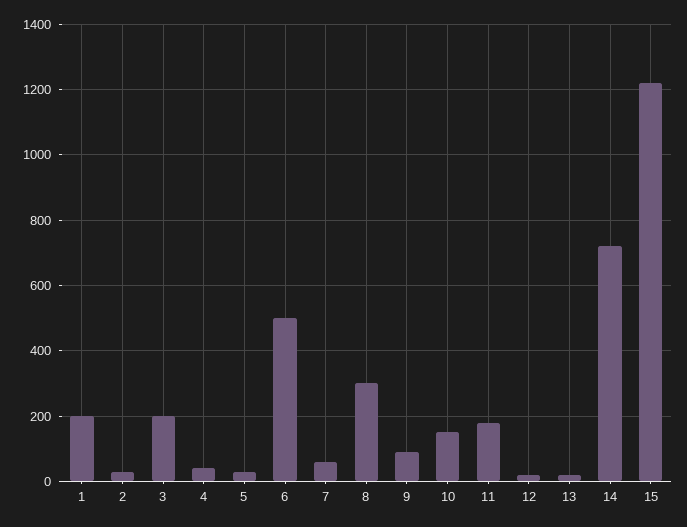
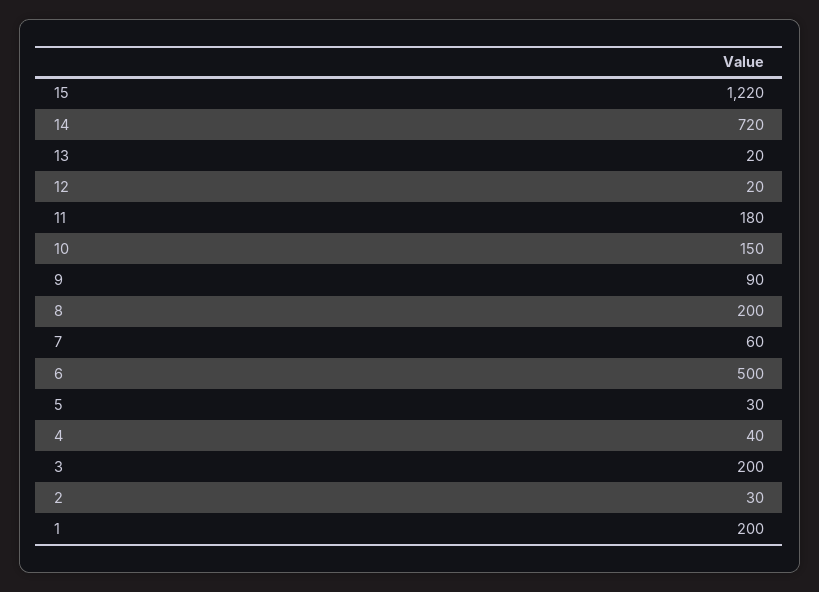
8: 300 -> 200

